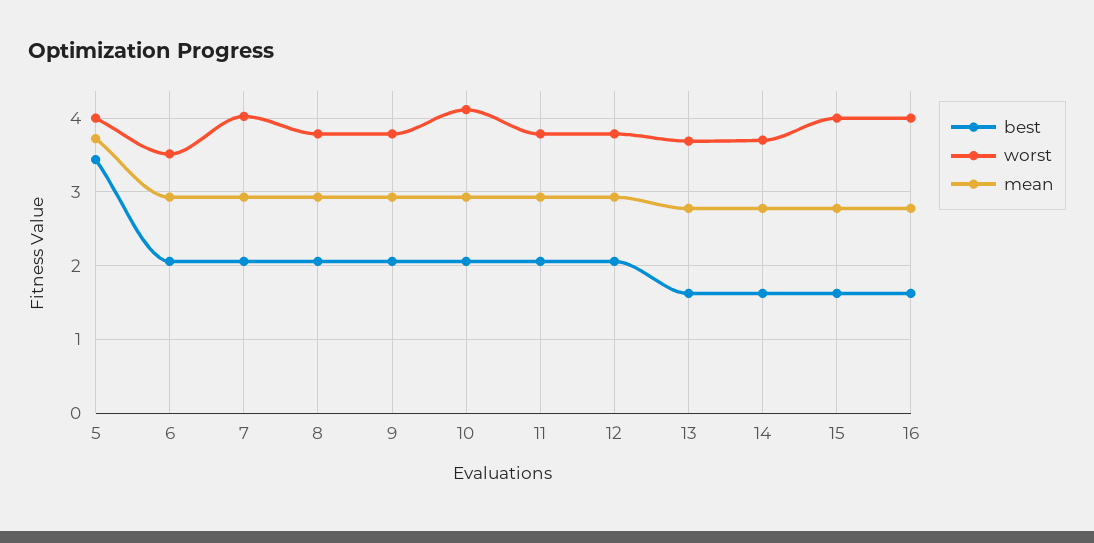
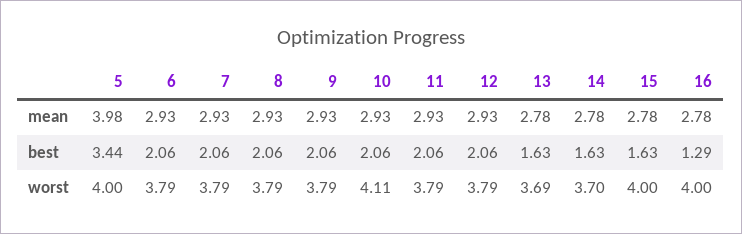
mean, 5: 3.7 -> 3.98
worst, 6: 3.5 -> 3.79
worst, 7: 4 -> 3.79
best, 16: 1.6 -> 1.29

